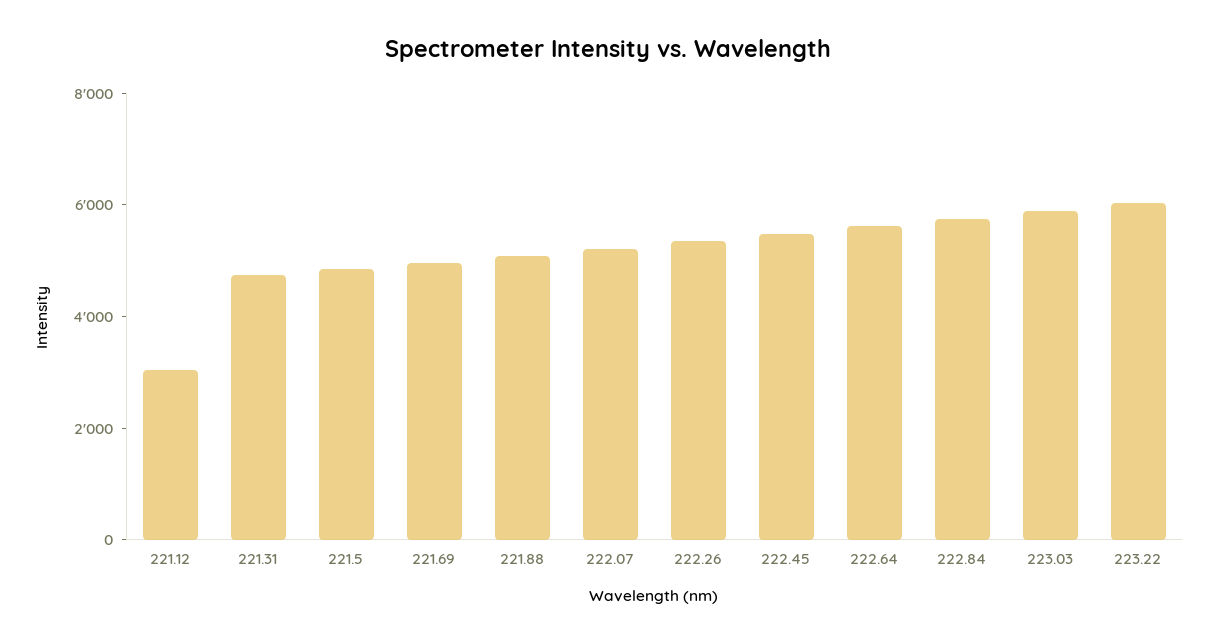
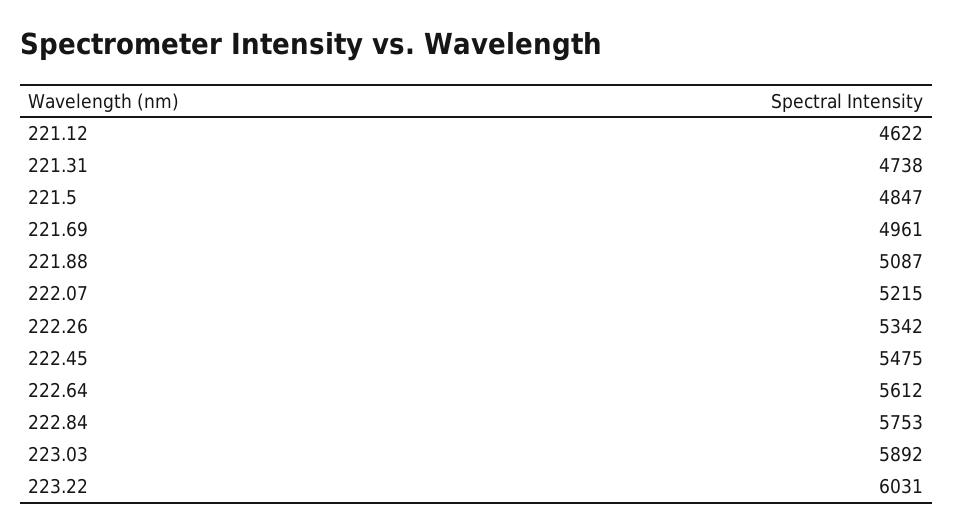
221.12: 3000 -> 4622

